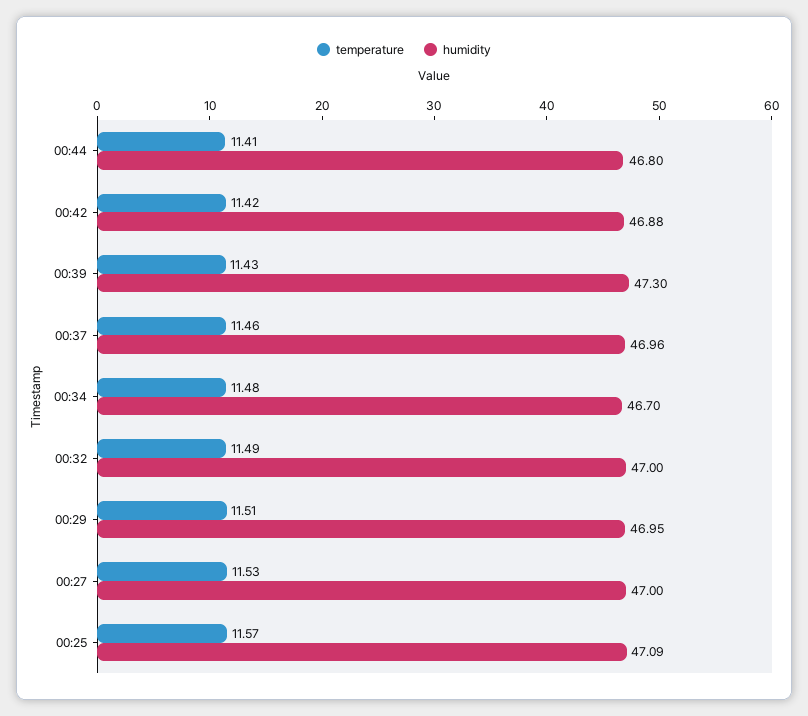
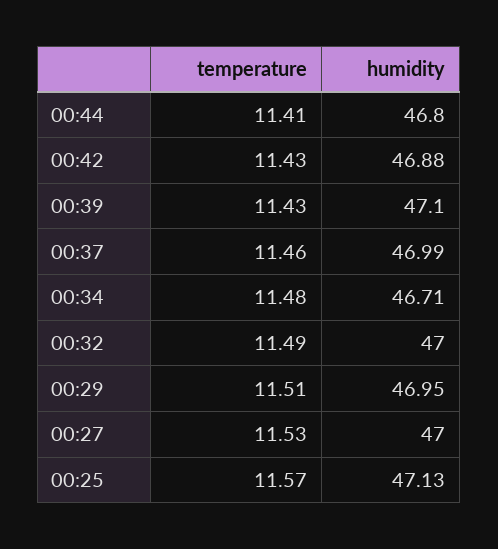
temperature, 00:42: 11.42 -> 11.43
humidity, 00:39: 47.3 -> 47.1
humidity, 00:37: 46.96 -> 46.99
humidity, 00:34: 46.7 -> 46.71
humidity, 00:25: 47.09 -> 47.13

